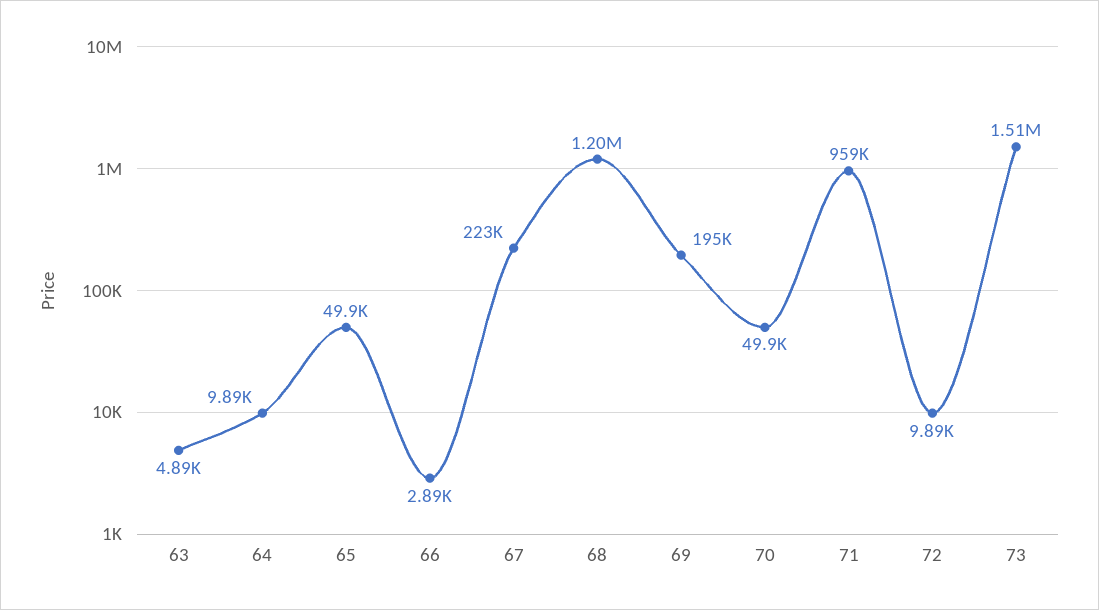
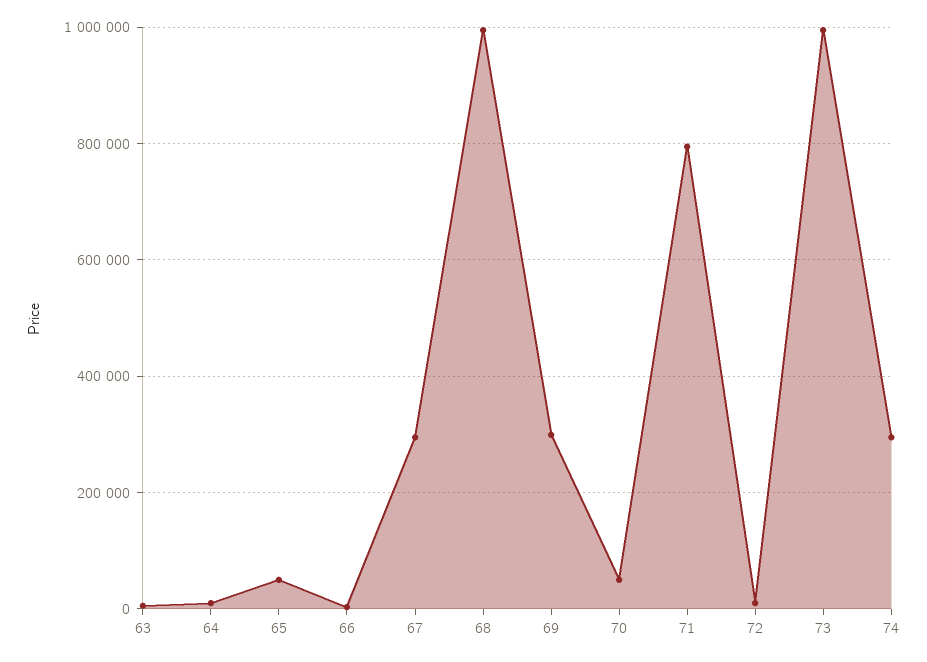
67: 223000 -> 300000
68: 1200000 -> 1000000
69: 195000 -> 300000
71: 959000 -> 800000
73: 1510000 -> 1000000
74: none -> 300000

